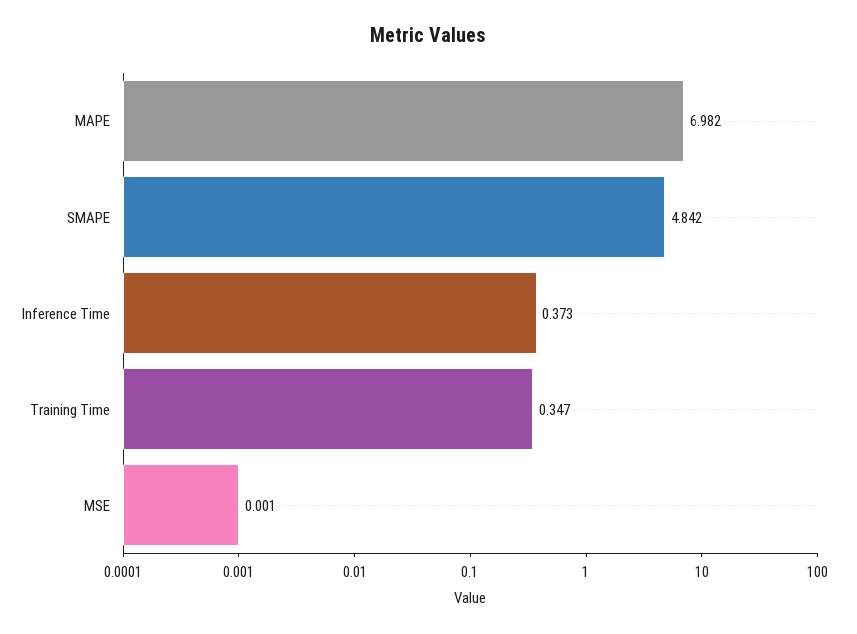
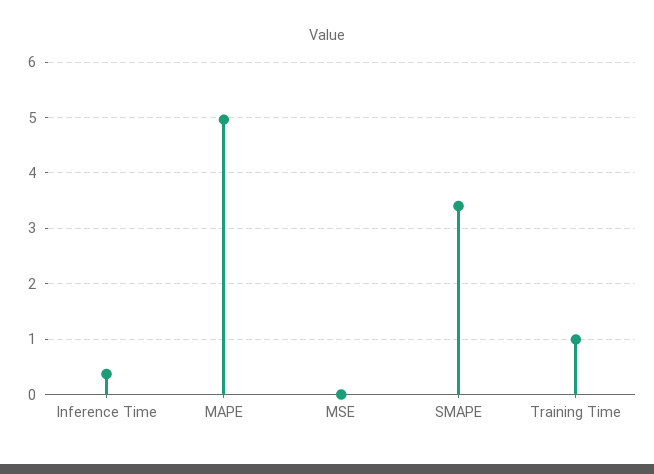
MAPE: 6.982 -> 5
SMAPE: 4.842 -> 3.4
Training Time: 0.347 -> 1

